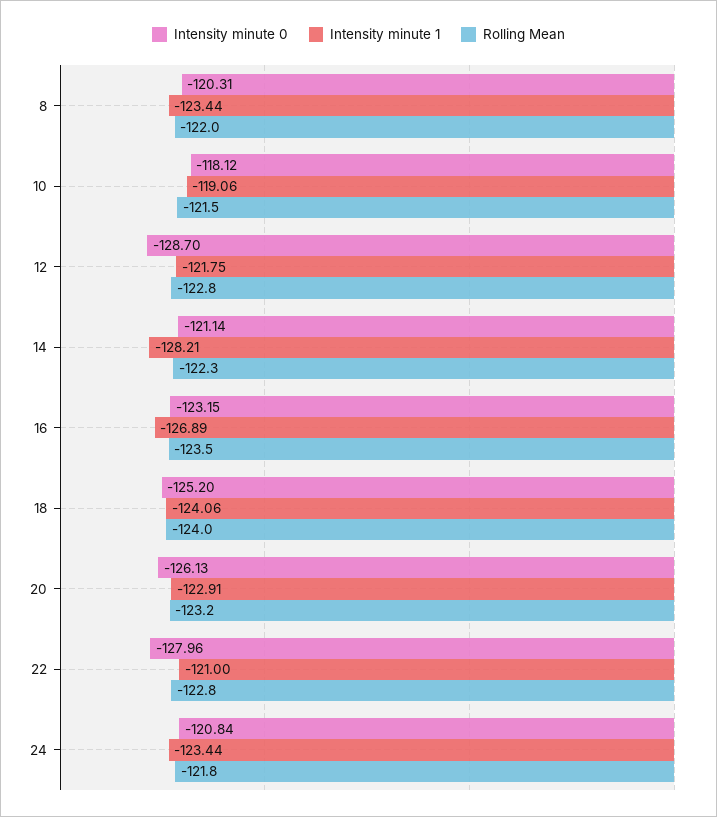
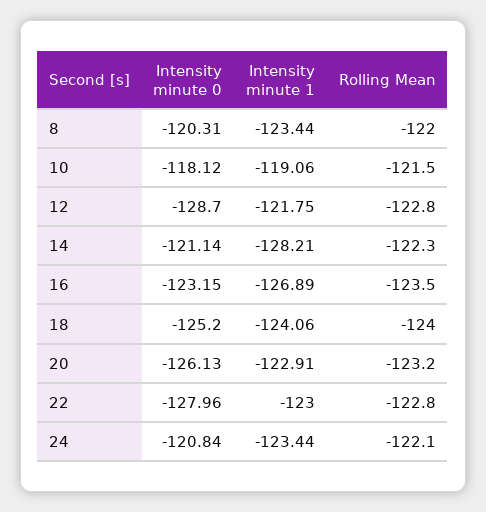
Intensity minute 1, 22: -121 -> -123
Rolling Mean, 24: -121.8 -> -122.1

